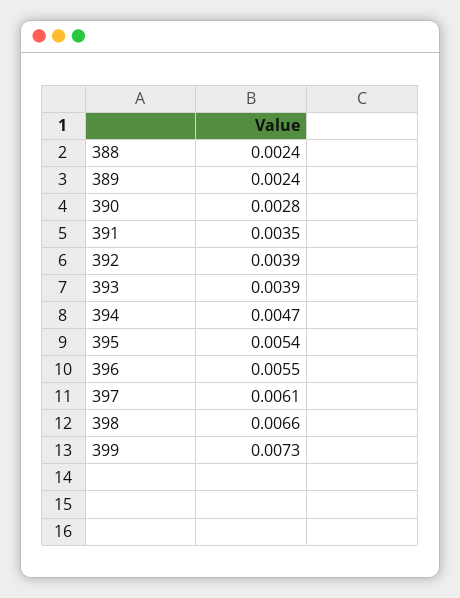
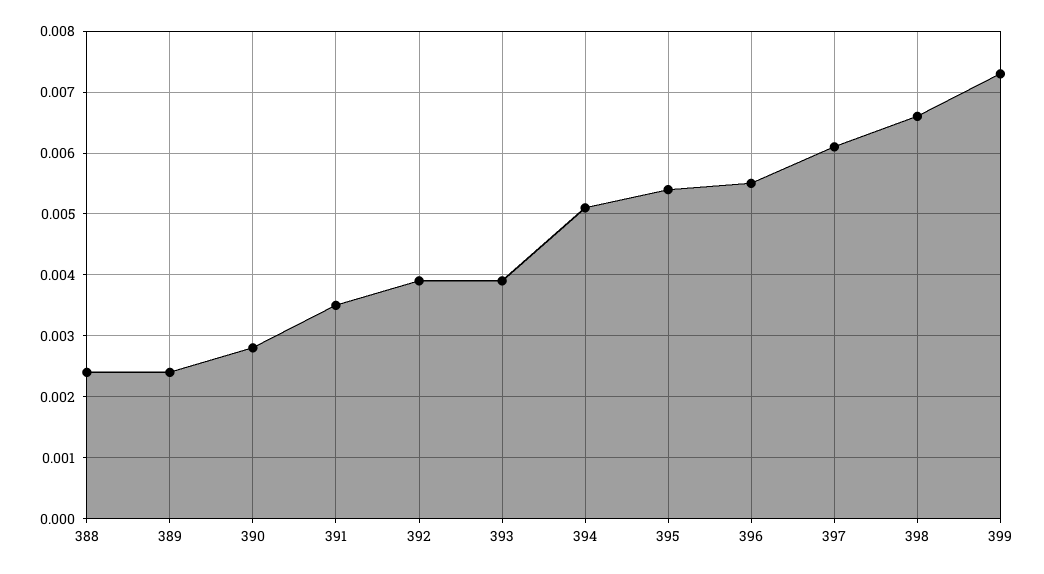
394: 0.0047 -> 0.0051

